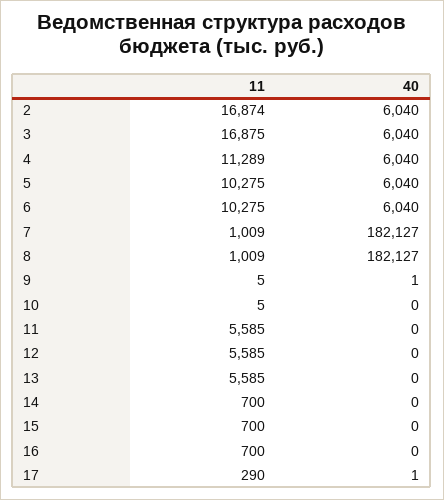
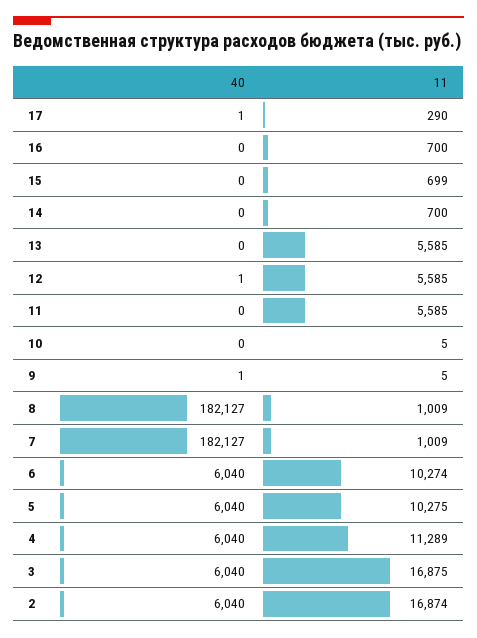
11, 6: 10275 -> 10274
40, 12: 0 -> 1
11, 15: 700 -> 699

